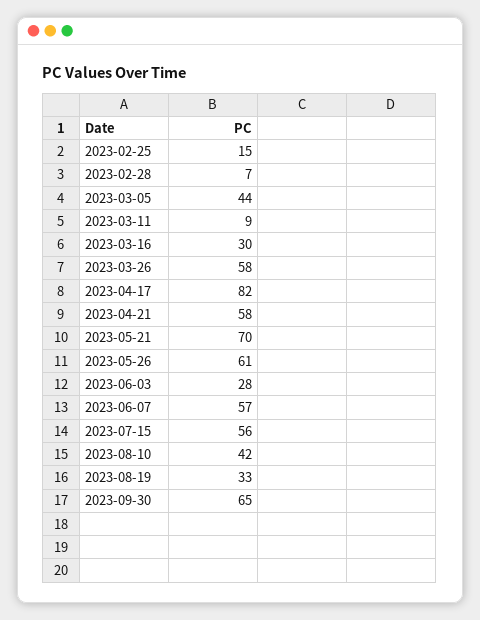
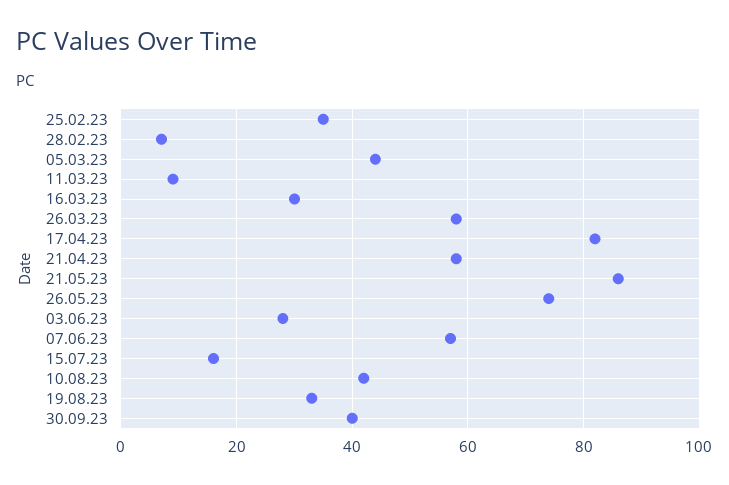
2023-02-25: 15 -> 35
2023-05-21: 70 -> 85
2023-05-26: 61 -> 75
2023-07-15: 56 -> 15
2023-09-30: 65 -> 40

